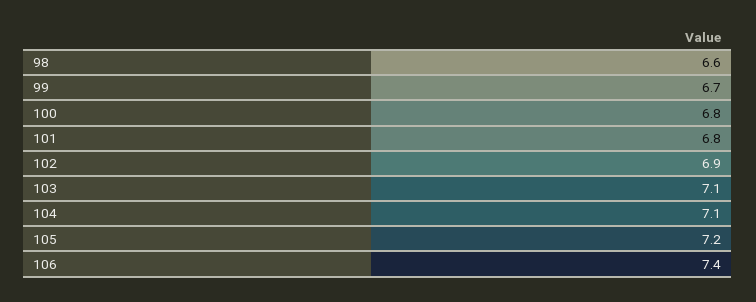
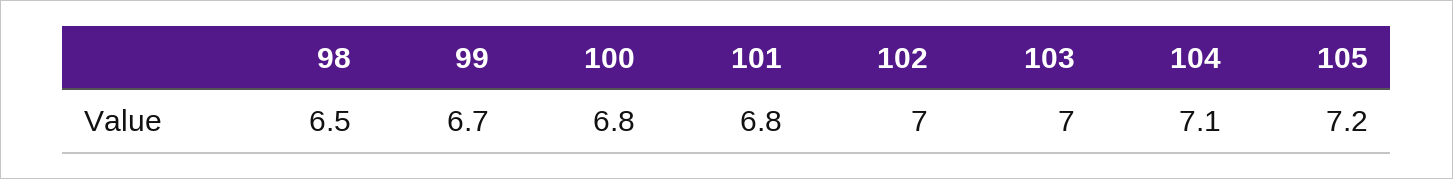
98: 6.6 -> 6.5
102: 6.9 -> 7
103: 7.1 -> 7
106: 7.4 -> none

